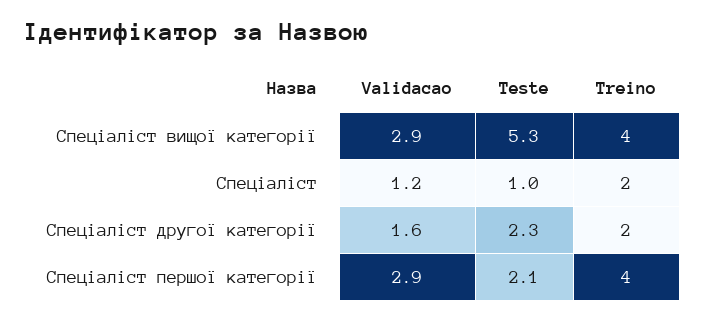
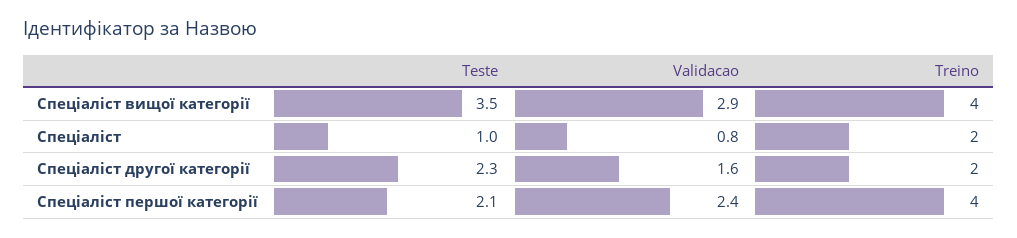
Teste, Спеціаліст вищої категорії: 5.3 -> 3.5
Validacao, Спеціаліст: 1.2 -> 0.8
Validacao, Спеціаліст першої категорії: 2.9 -> 2.4

